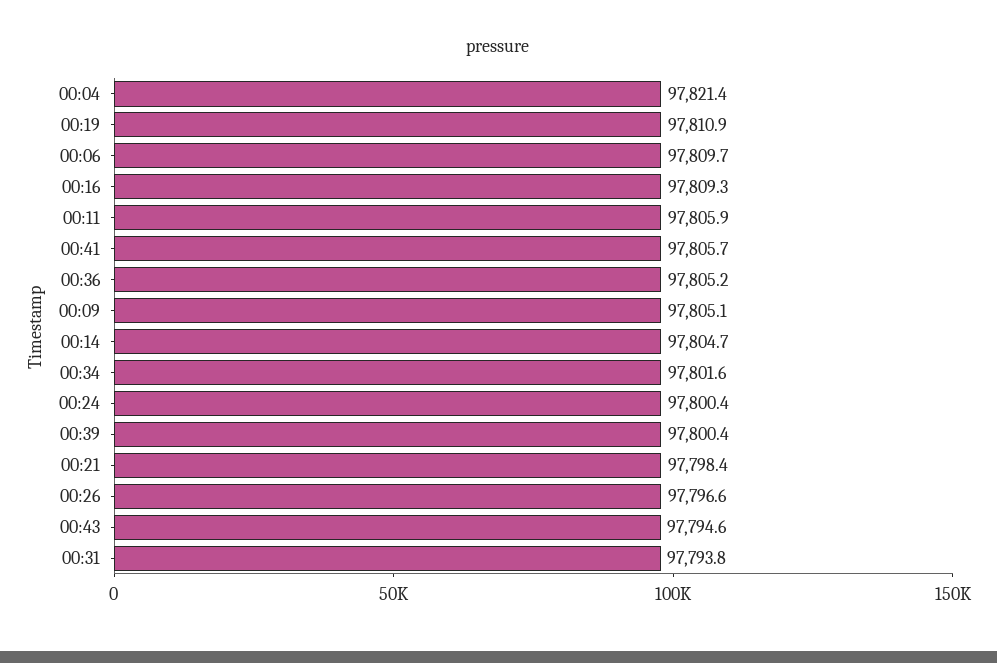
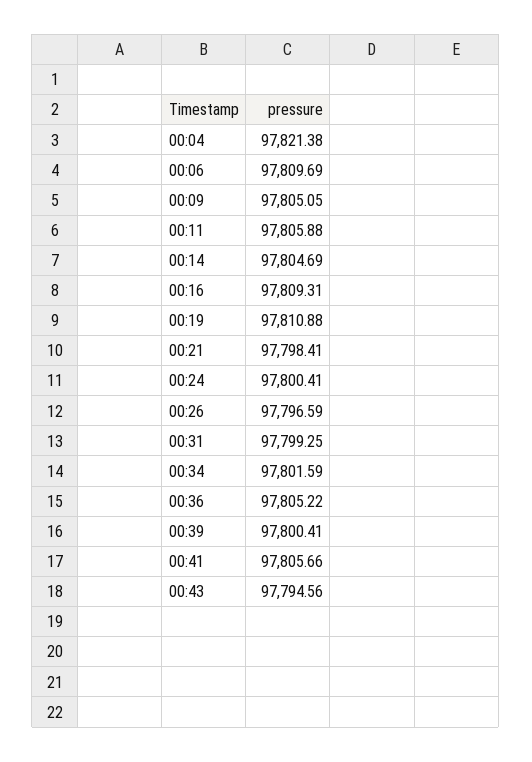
00:31: 97793.8 -> 97799.25

